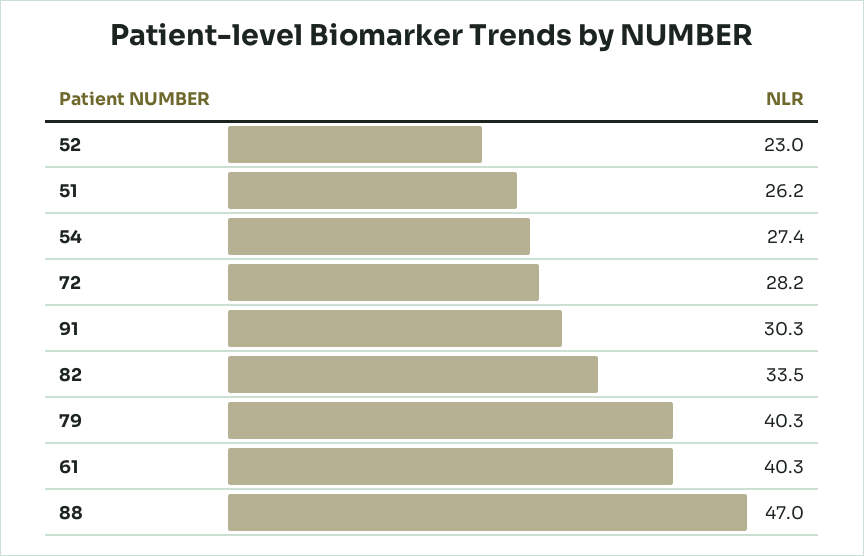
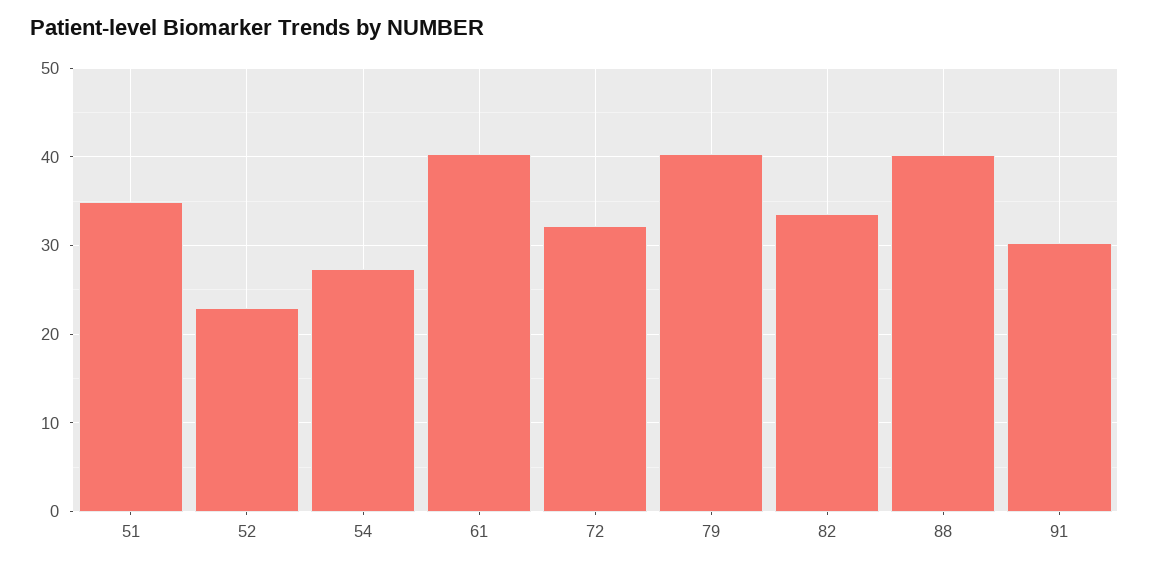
51: 26.2 -> 35
72: 28.2 -> 32
88: 47 -> 40

